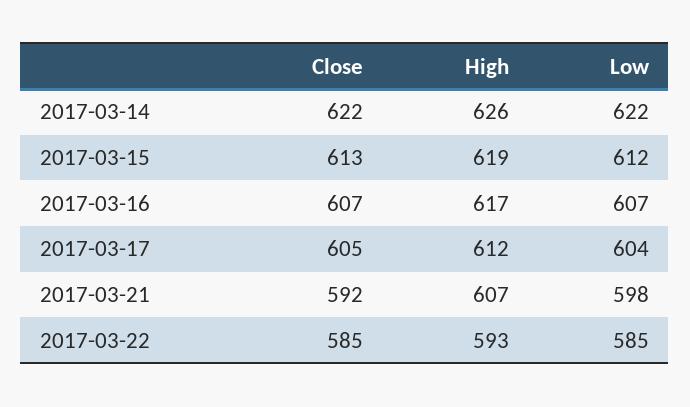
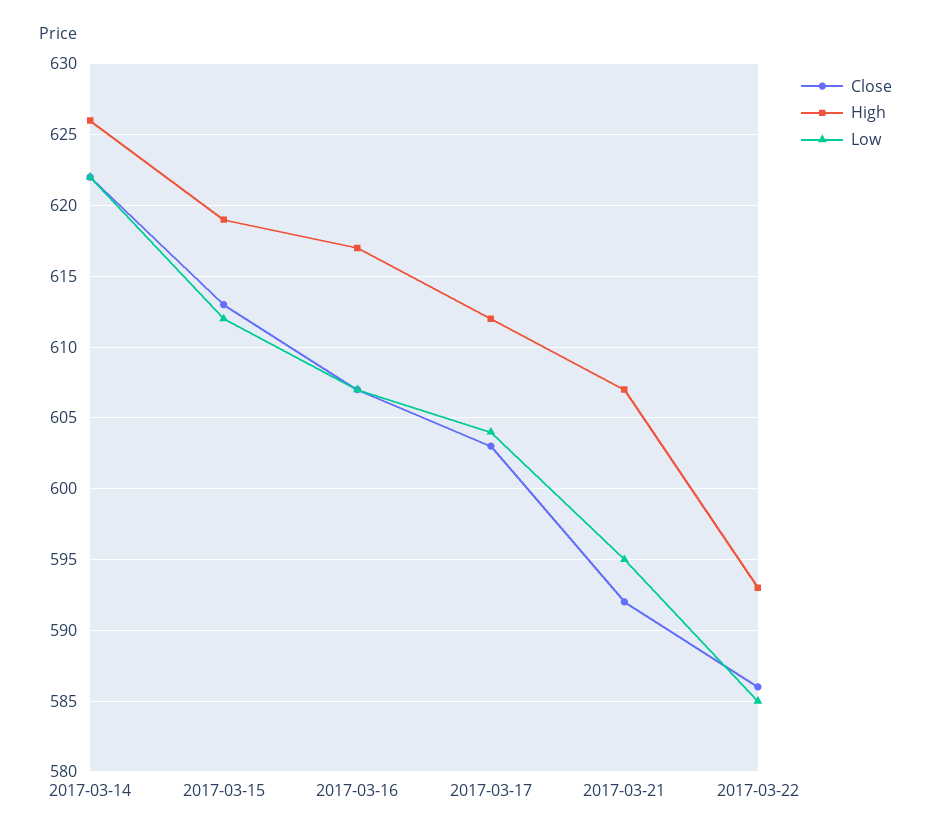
Close, 2017-03-17: 605 -> 603
Low, 2017-03-21: 598 -> 595
Close, 2017-03-22: 585 -> 586

